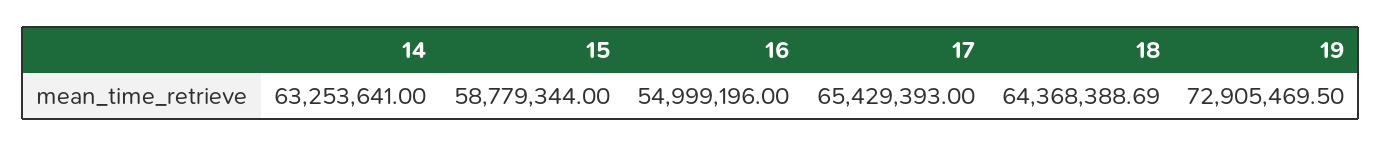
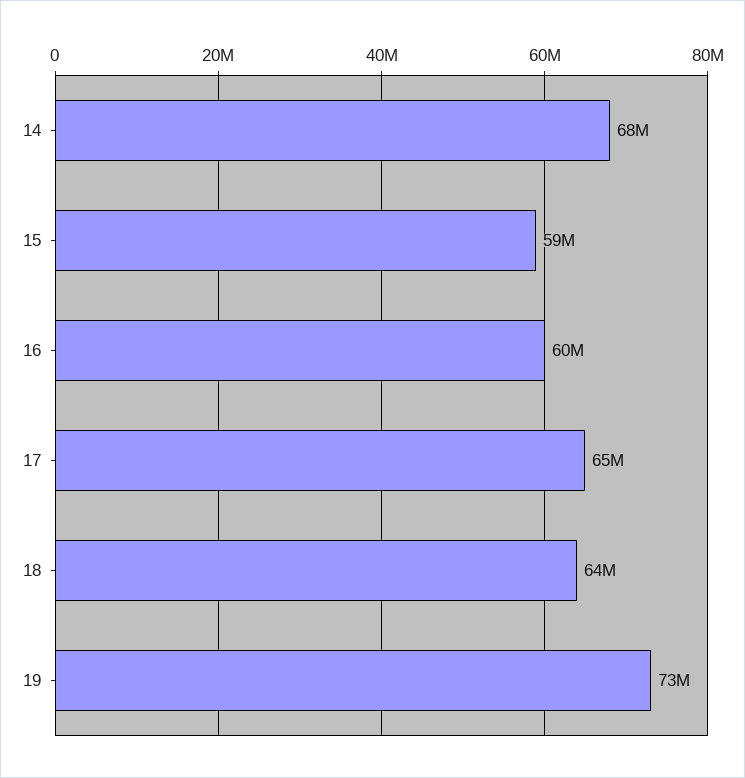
14: 63253641 -> 68000000
16: 54999196 -> 60000000

